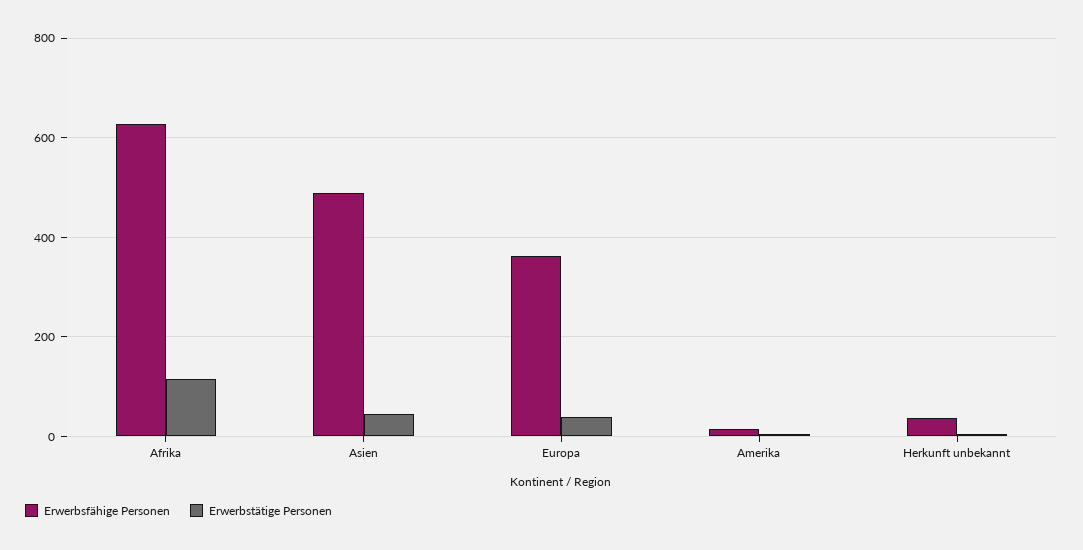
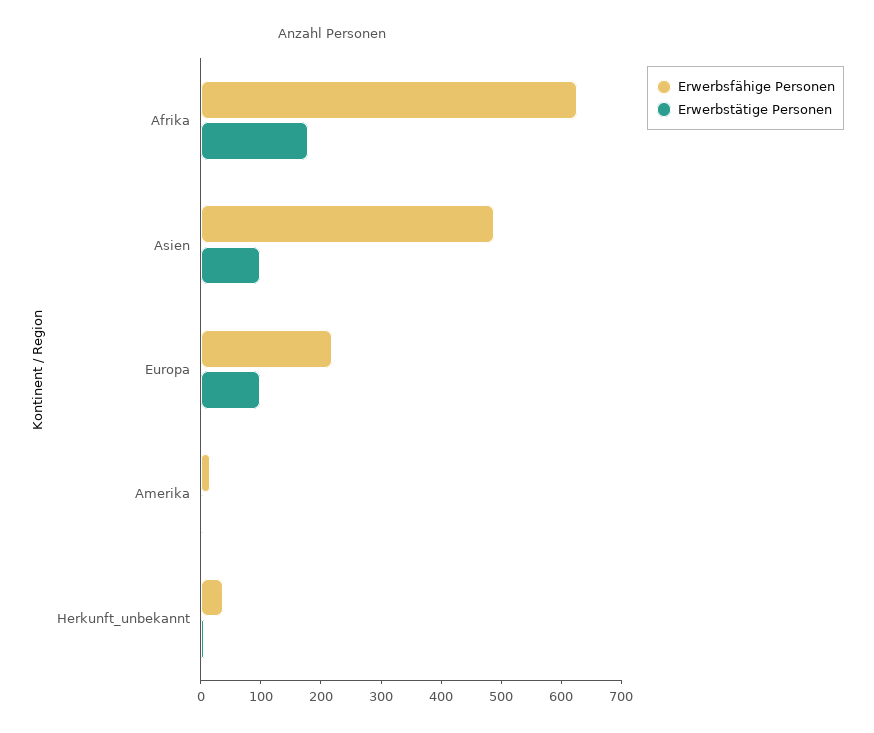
Erwerbstätige Personen, Afrika: 120 -> 180
Erwerbstätige Personen, Asien: 40 -> 100
Erwerbsfähige Personen, Europa: 360 -> 220
Erwerbstätige Personen, Europa: 40 -> 100

